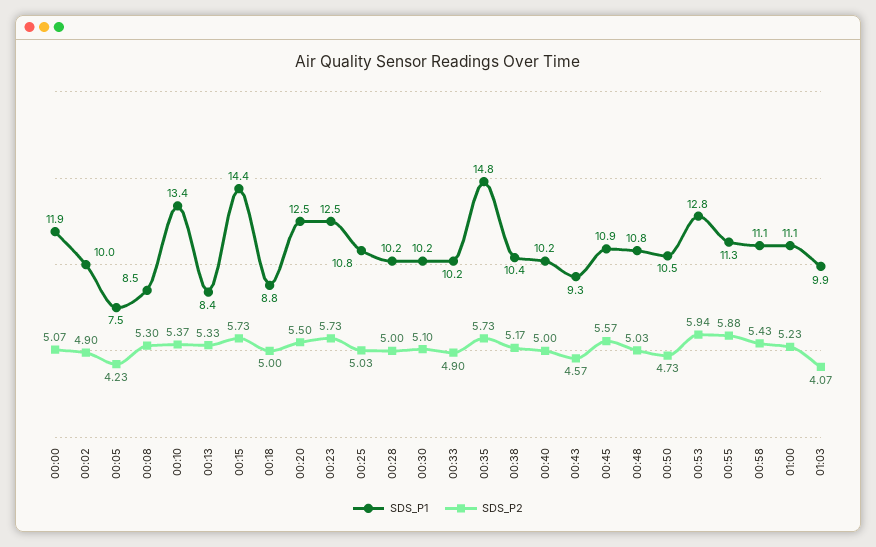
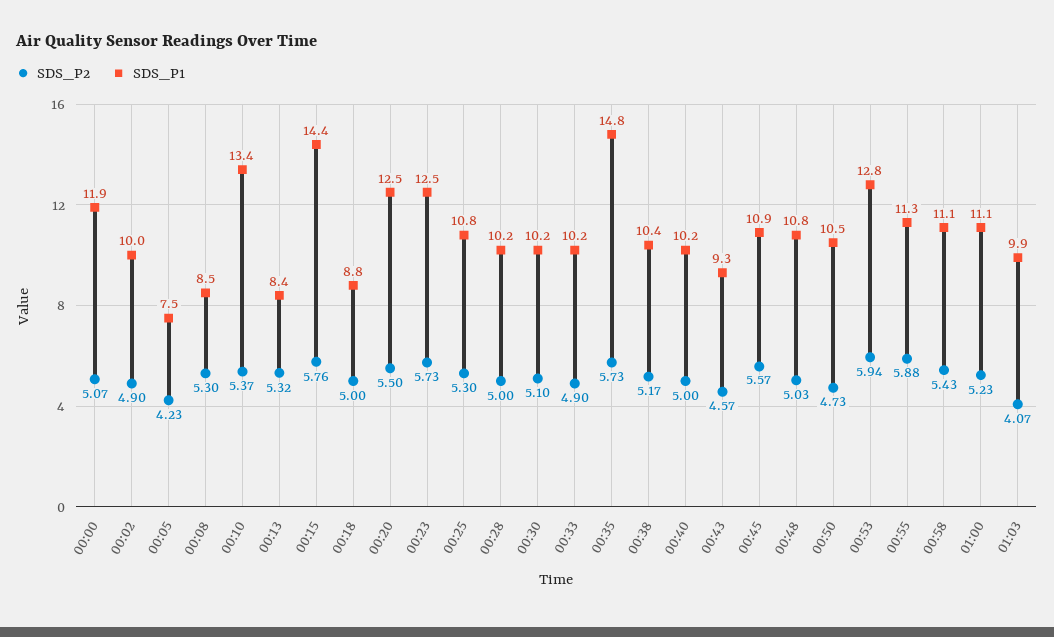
SDS_P2, 00:13: 5.33 -> 5.32
SDS_P2, 00:15: 5.73 -> 5.76
SDS_P2, 00:25: 5.03 -> 5.3

